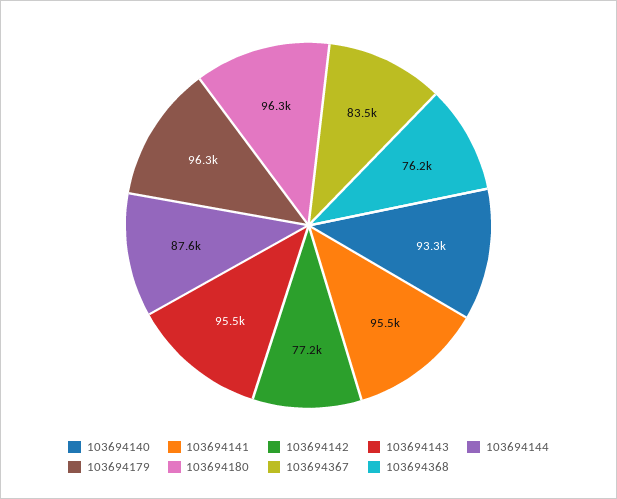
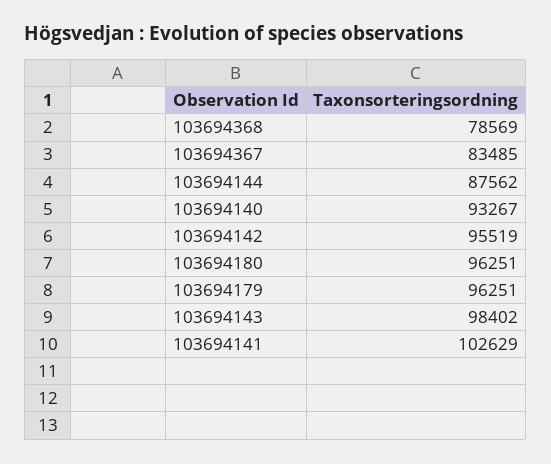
103694141: 95500 -> 102629
103694142: 77200 -> 95519
103694143: 95500 -> 98402
103694368: 76200 -> 78569

